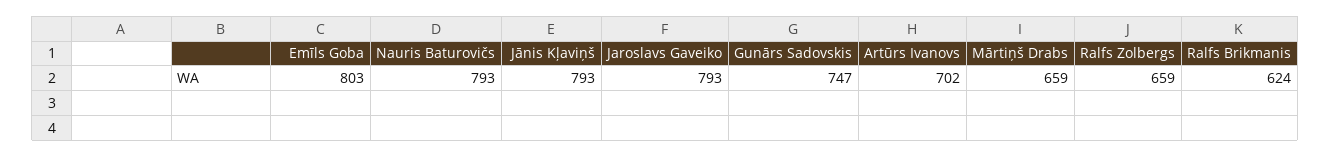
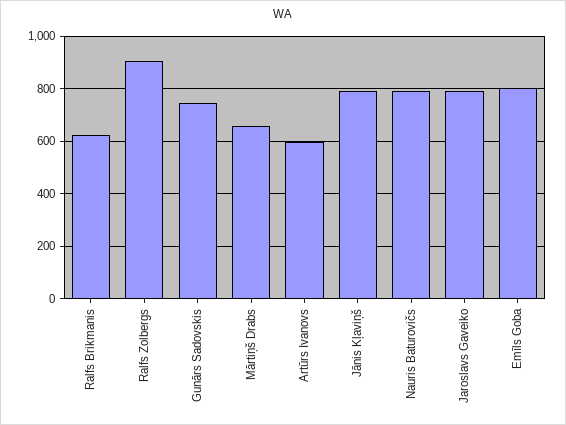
Artūrs Ivanovs: 702 -> 600
Ralfs Zolbergs: 659 -> 900

